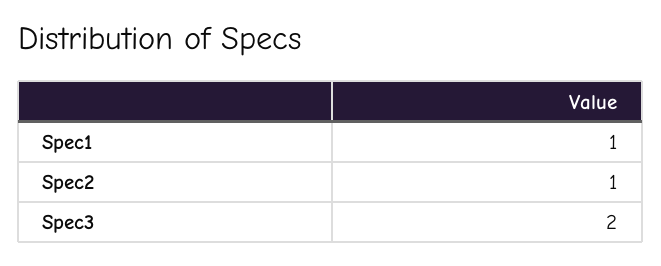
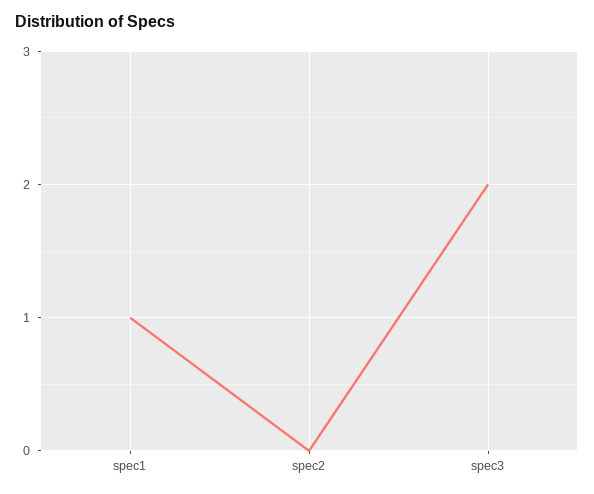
Spec2: 1 -> 0

